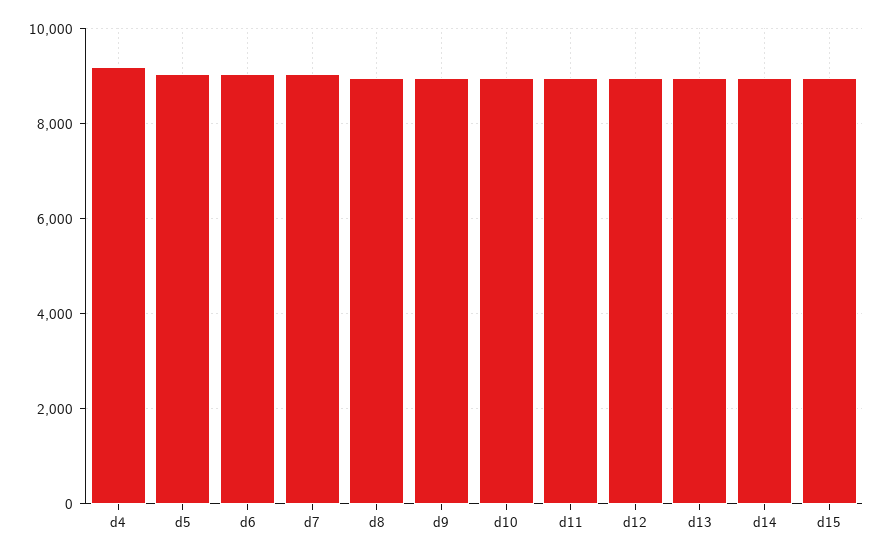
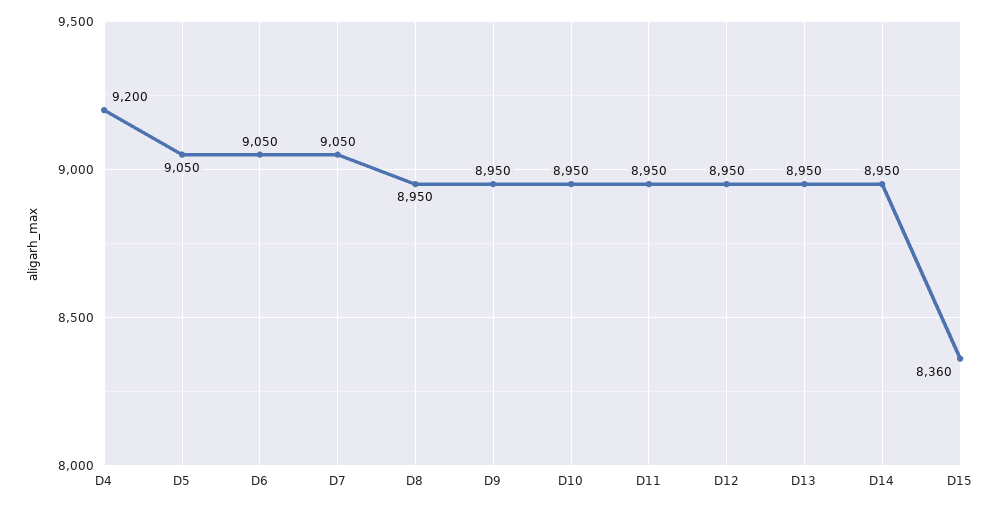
d15: 9000 -> 8360

